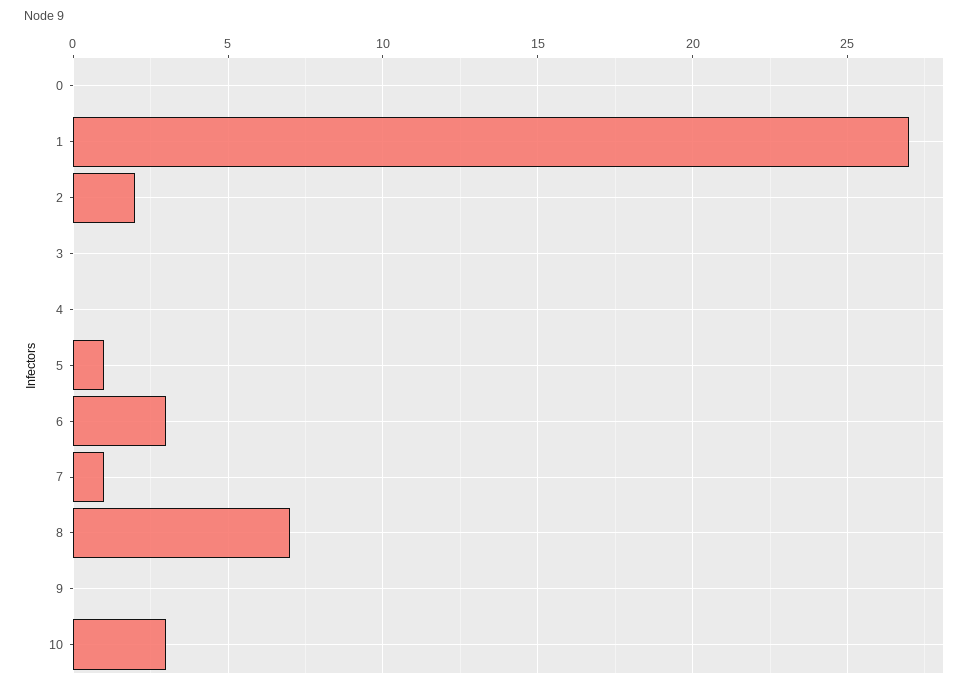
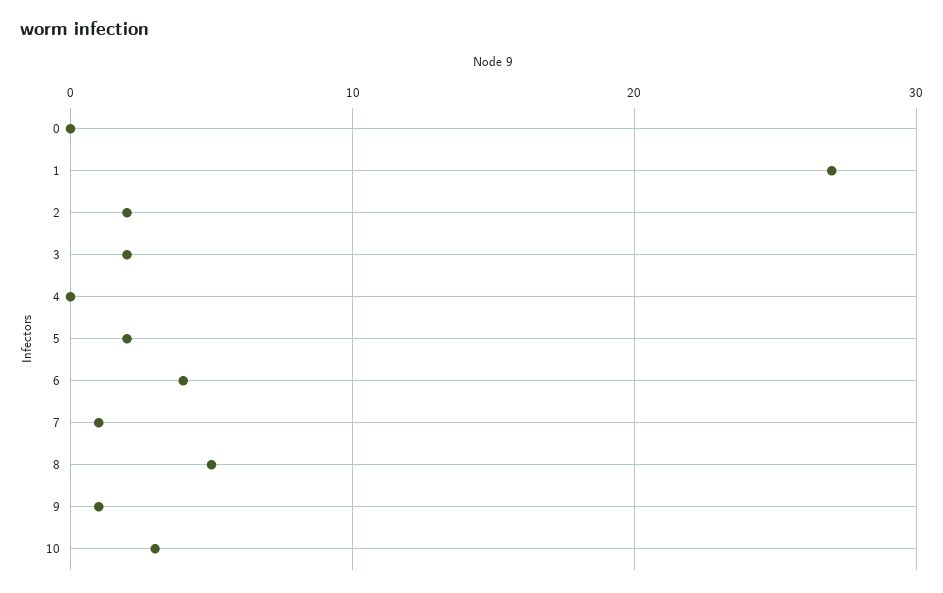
3: 0 -> 2
5: 1 -> 2
6: 3 -> 4
8: 7 -> 5
9: 0 -> 1

